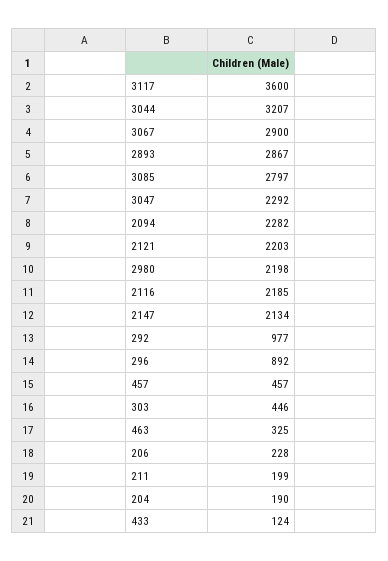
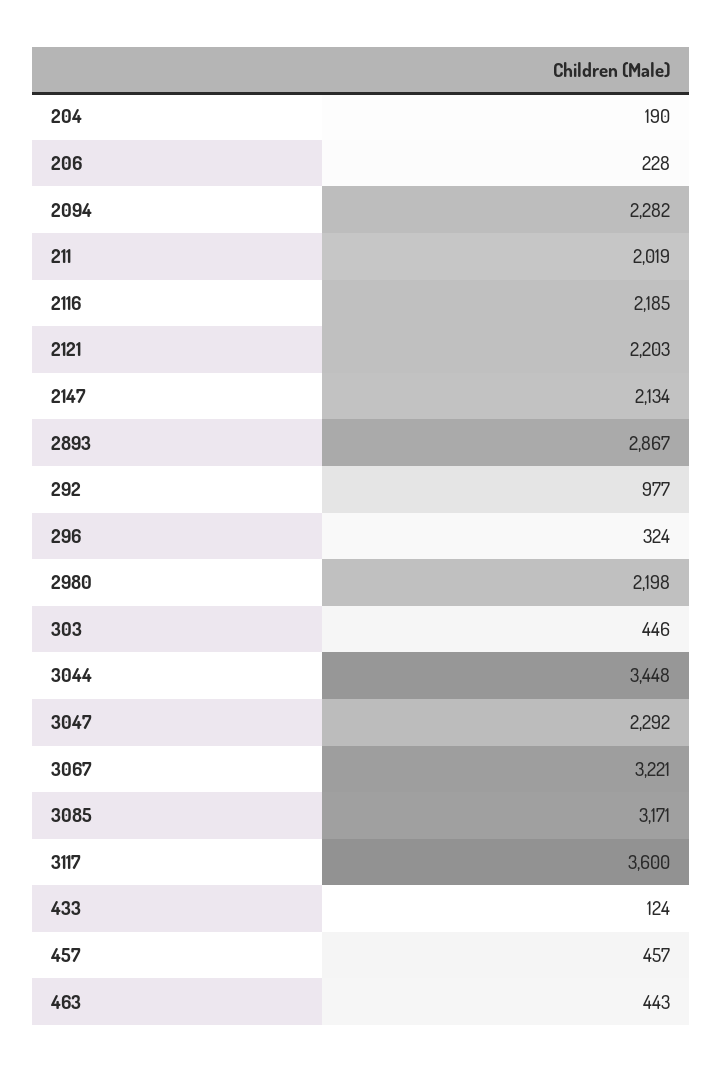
3044: 3207 -> 3448
3067: 2900 -> 3221
3085: 2797 -> 3171
296: 892 -> 324
463: 325 -> 443
211: 199 -> 2019

